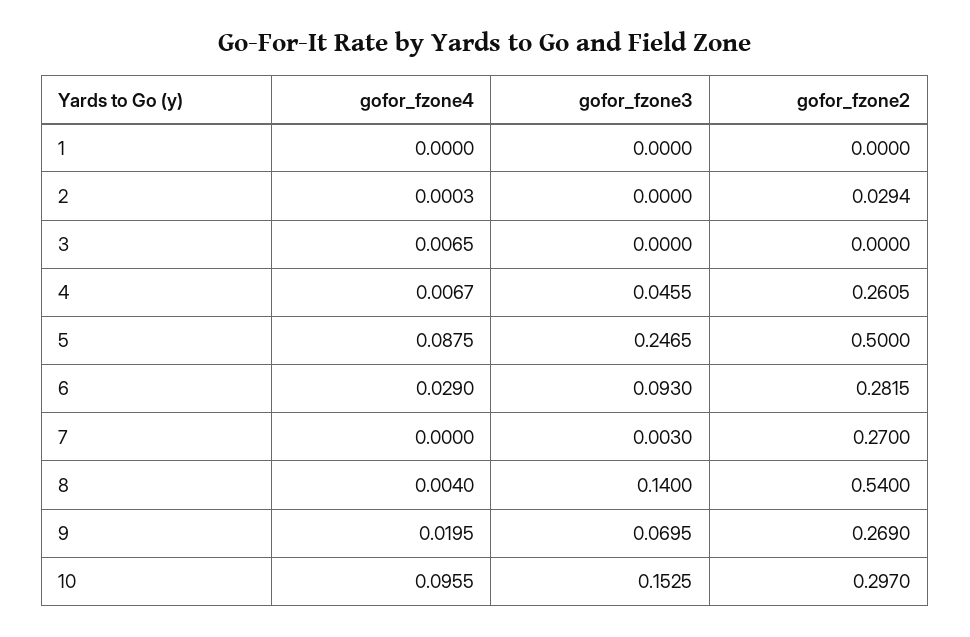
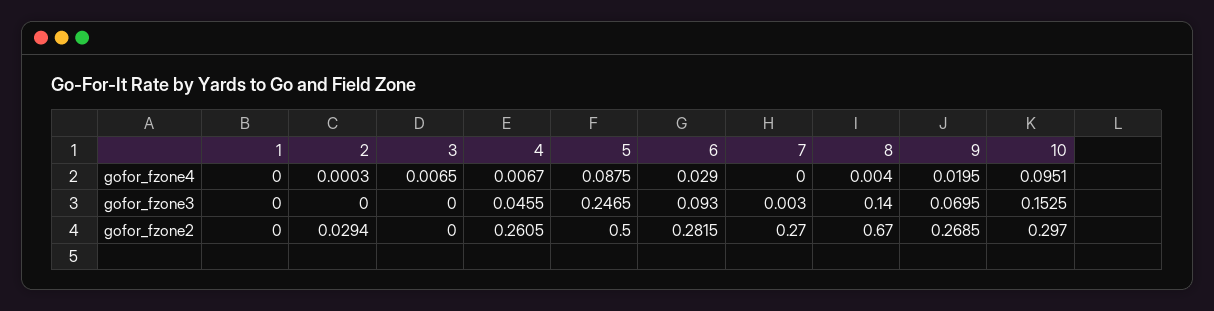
gofor_fzone2, 8: 0.54 -> 0.67
gofor_fzone2, 9: 0.269 -> 0.2685
gofor_fzone4, 10: 0.0955 -> 0.0951

